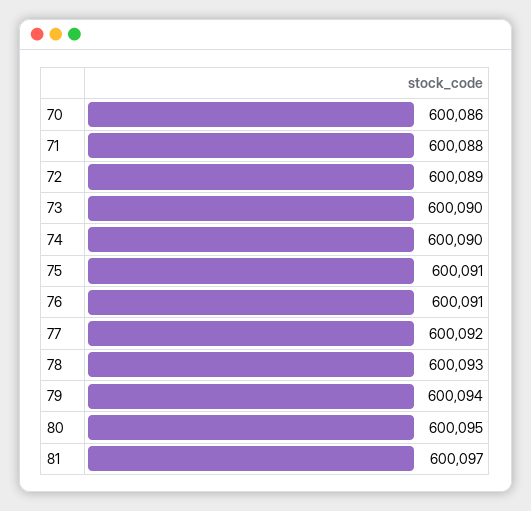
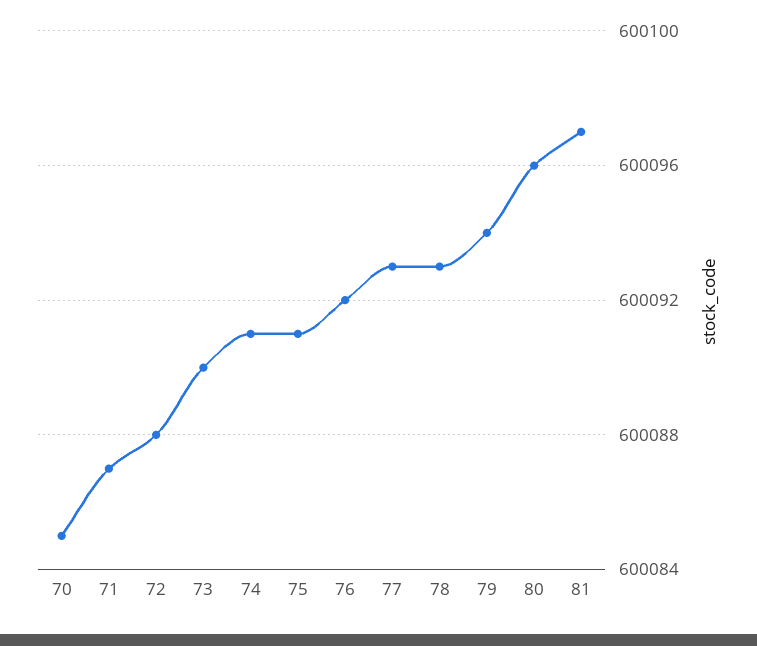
70: 600086 -> 600085
71: 600088 -> 600087
72: 600089 -> 600088
74: 600090 -> 600091
76: 600091 -> 600092
77: 600092 -> 600093
80: 600095 -> 600096

